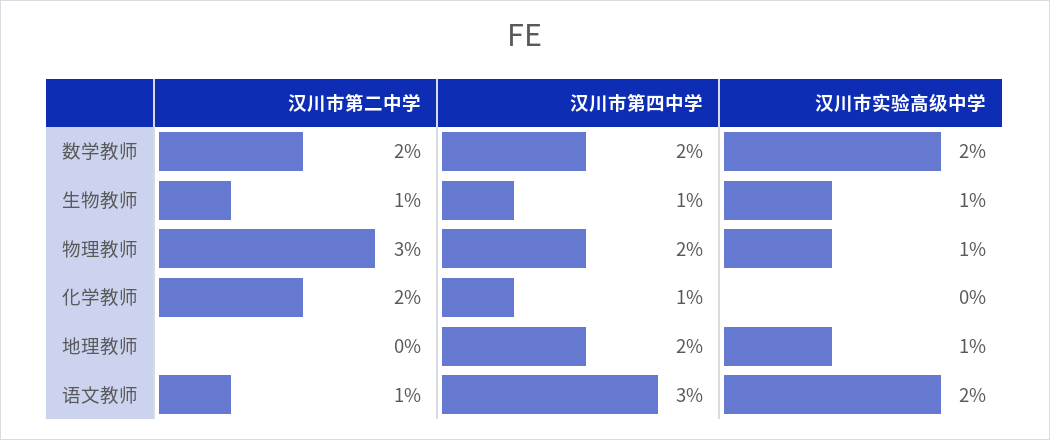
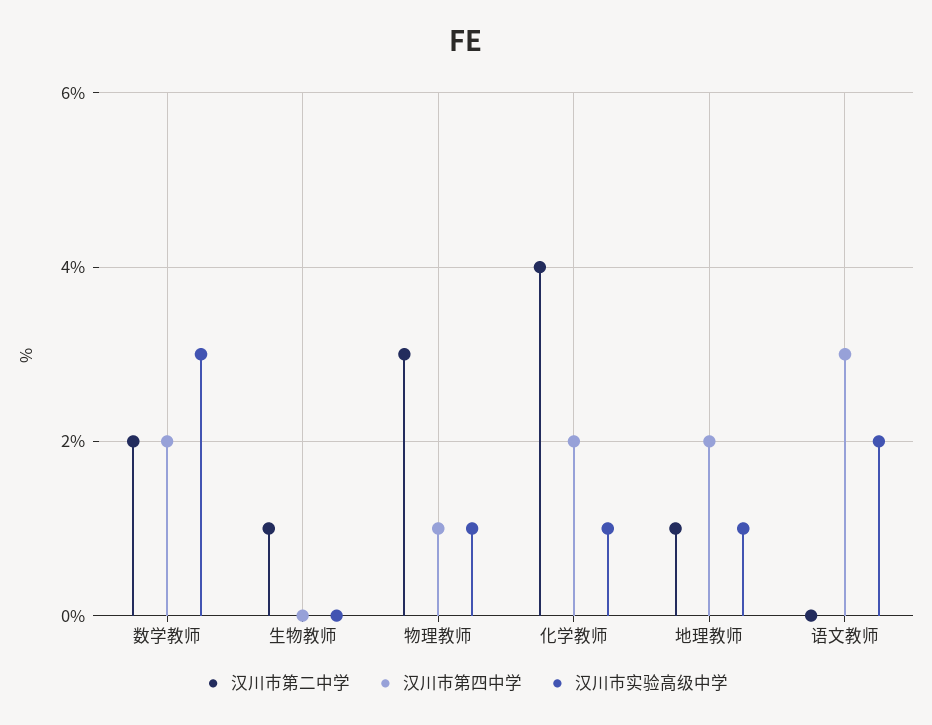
汉川市实验高级中学, 数学教师: 2 -> 3
汉川市第四中学, 生物教师: 1 -> 0
汉川市实验高级中学, 生物教师: 1 -> 0
汉川市第四中学, 物理教师: 2 -> 1
汉川市第二中学, 化学教师: 2 -> 4
汉川市第四中学, 化学教师: 1 -> 2
汉川市实验高级中学, 化学教师: 0 -> 1
汉川市第二中学, 地理教师: 0 -> 1
汉川市第二中学, 语文教师: 1 -> 0

